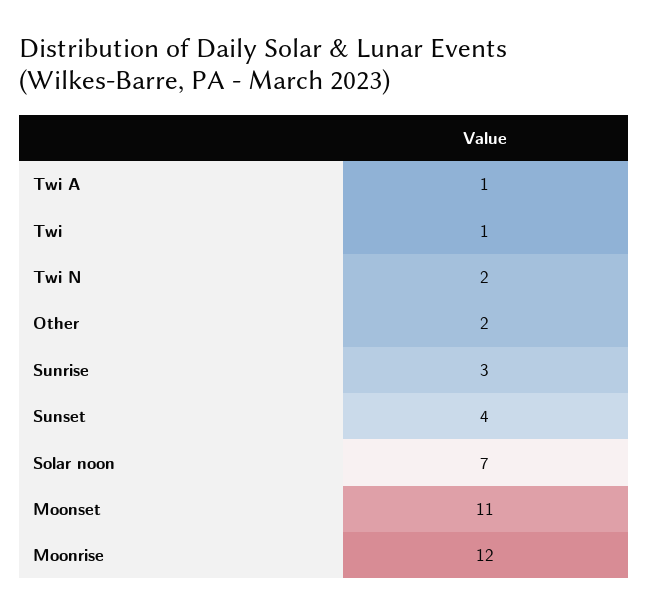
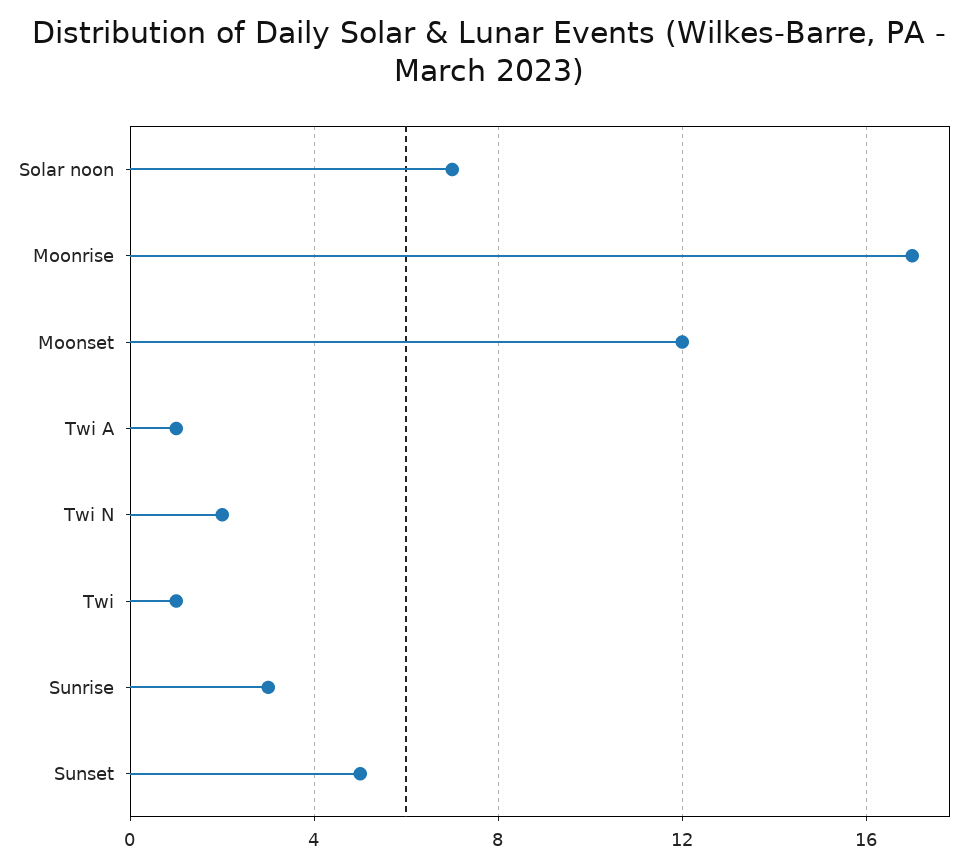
Other: 2 -> none
Sunset: 4 -> 5
Moonset: 11 -> 12
Moonrise: 12 -> 17

